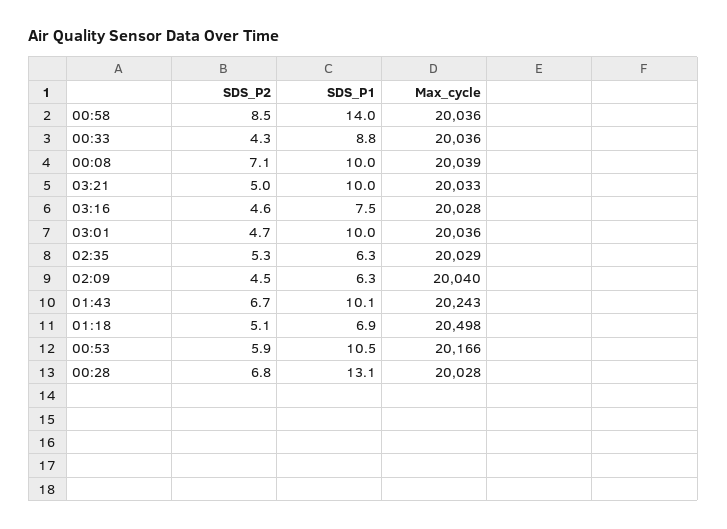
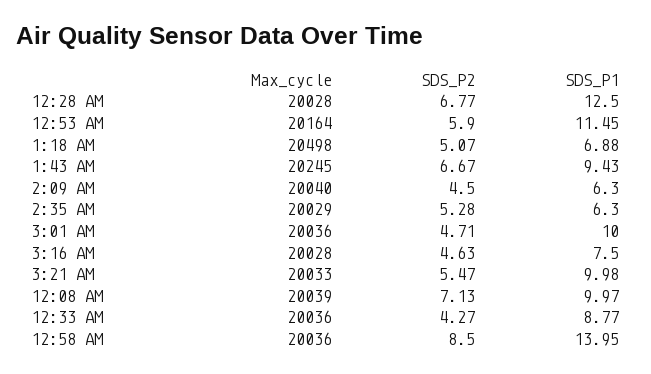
SDS_P2, 03:21: 5 -> 5.47
SDS_P1, 01:43: 10.1 -> 9.43
Max_cycle, 01:43: 20243 -> 20245
SDS_P1, 00:53: 10.5 -> 11.45
Max_cycle, 00:53: 20166 -> 20164
SDS_P1, 00:28: 13.1 -> 12.5

